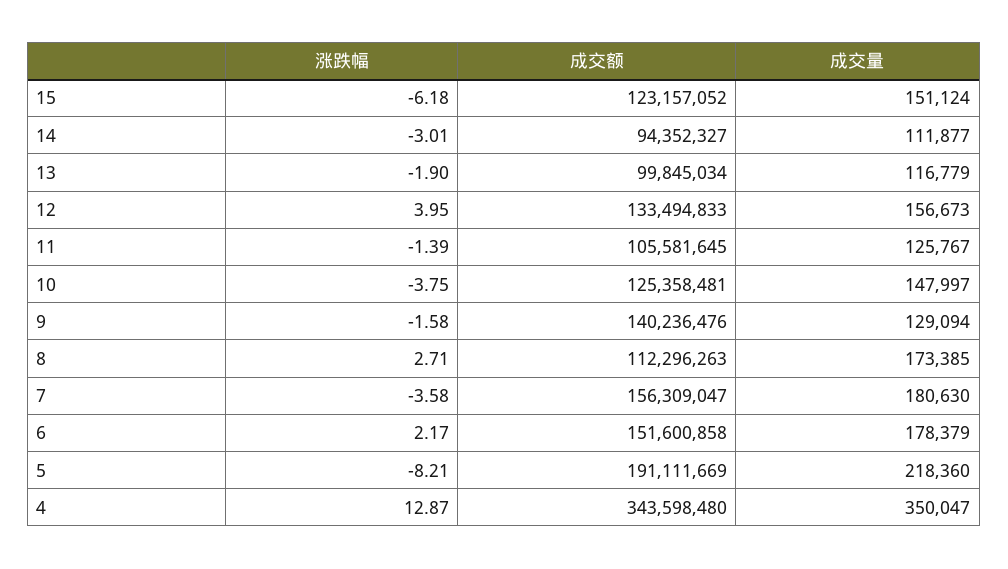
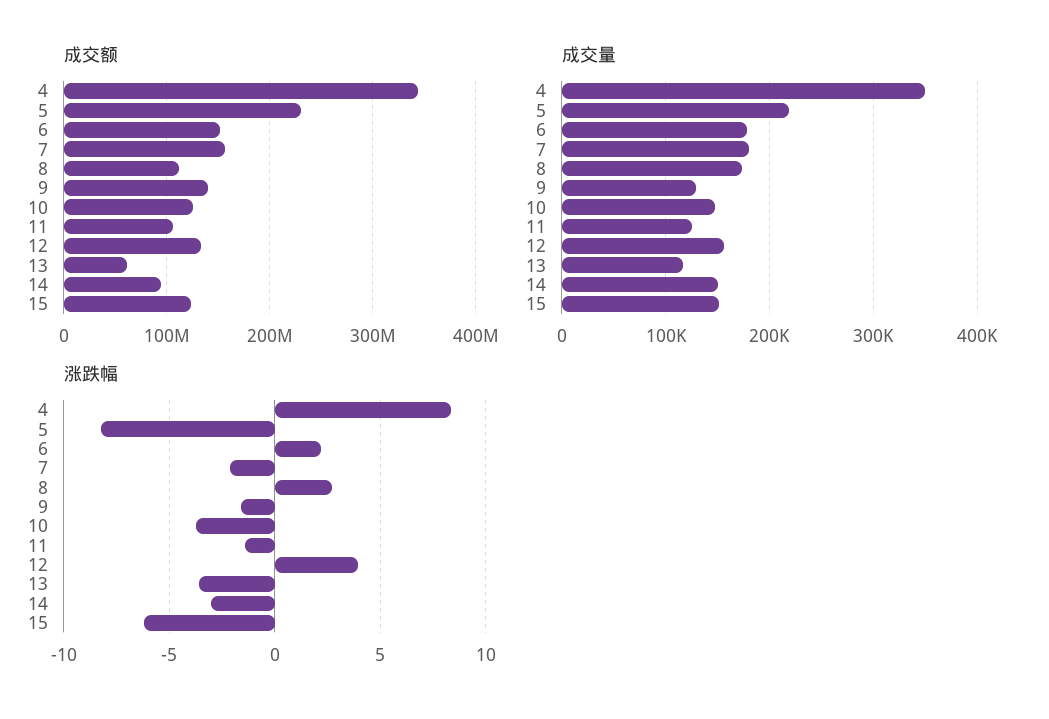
成交量, 14: 111877 -> 150000
涨跌幅, 13: -1.9 -> -3.5
成交额, 13: 99845034 -> 60000000
涨跌幅, 7: -3.58 -> -2
成交额, 5: 191111669 -> 230000000
涨跌幅, 4: 12.87 -> 8.5

